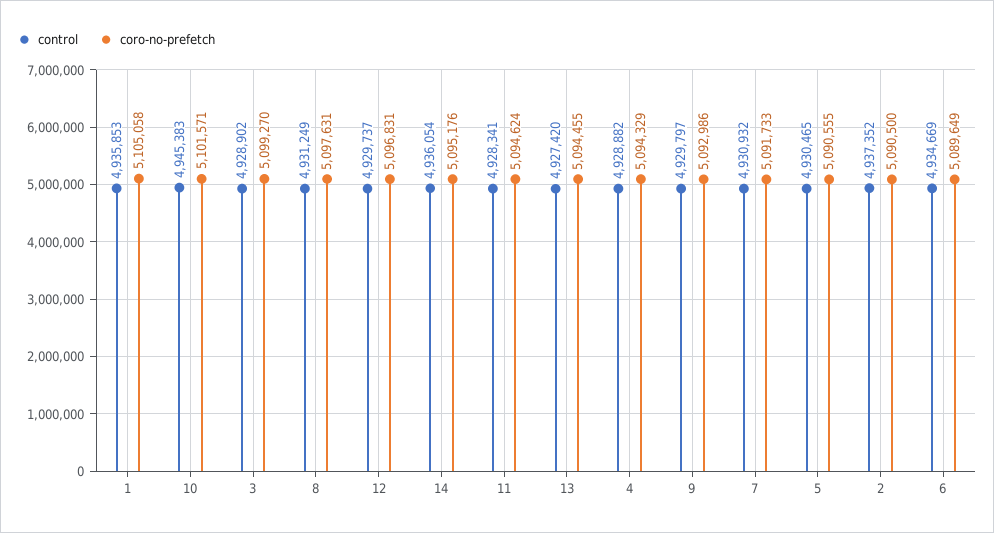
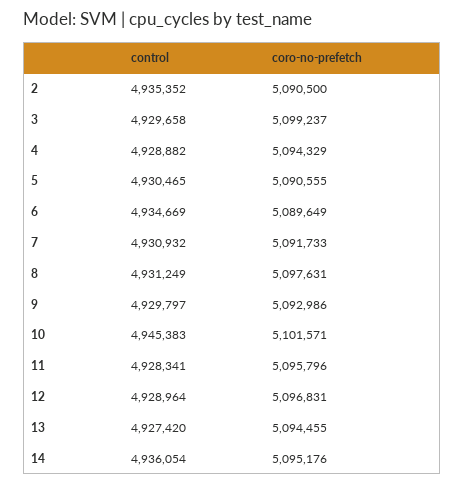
control, 1: 4935853 -> none
coro-no-prefetch, 1: 5105058 -> none
control, 3: 4928902 -> 4929658
coro-no-prefetch, 3: 5099270 -> 5099237
control, 12: 4929737 -> 4928964
coro-no-prefetch, 11: 5094624 -> 5095796
control, 2: 4937352 -> 4935352

